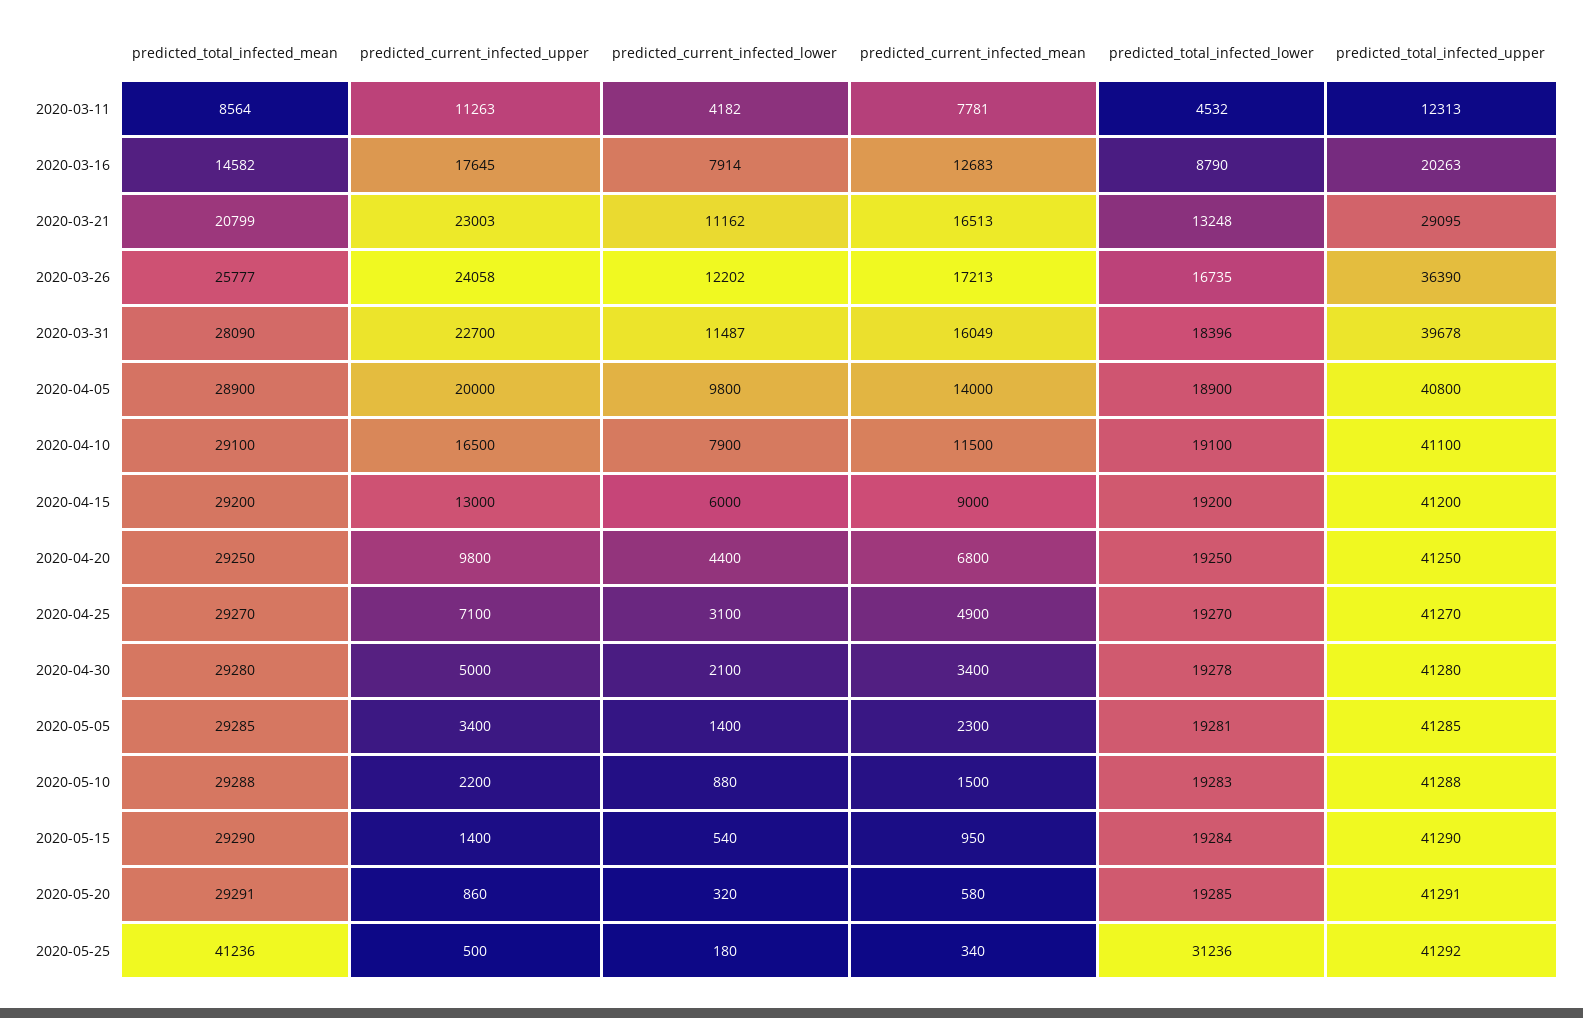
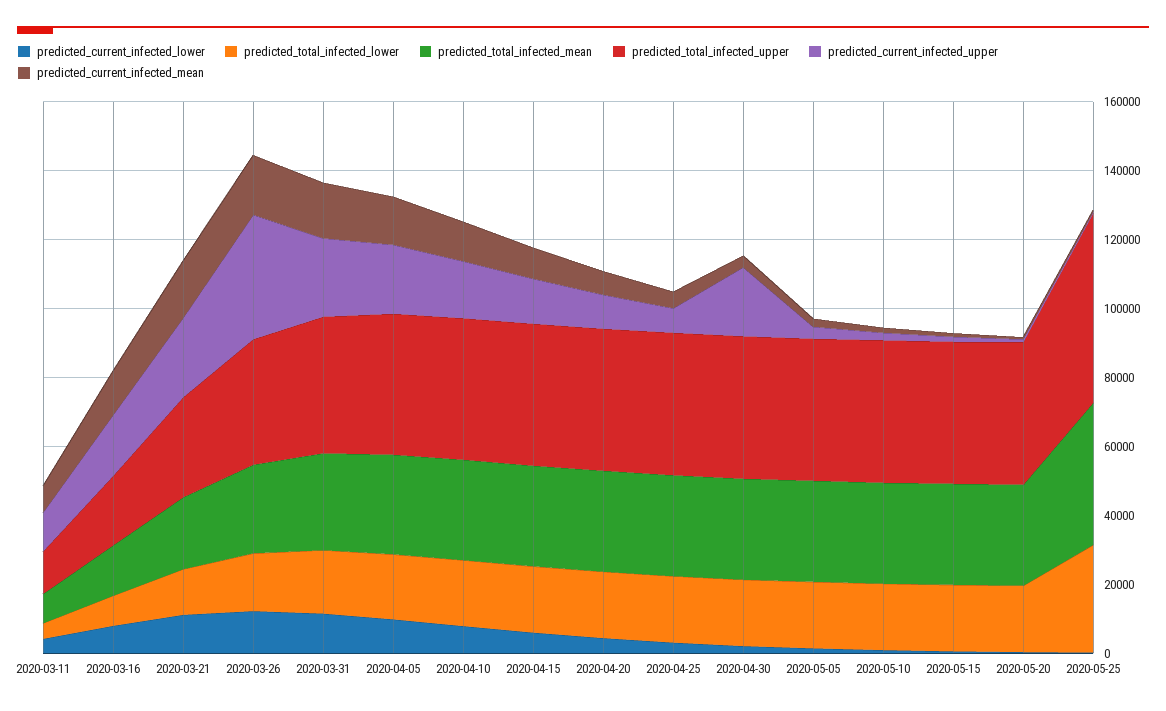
predicted_current_infected_upper, 2020-03-26: 24058 -> 35000
predicted_current_infected_upper, 2020-04-30: 5000 -> 20000
predicted_total_infected_upper, 2020-05-25: 41292 -> 55000

